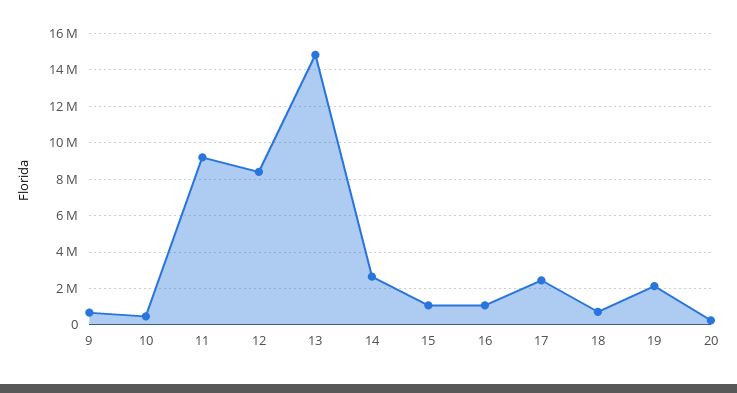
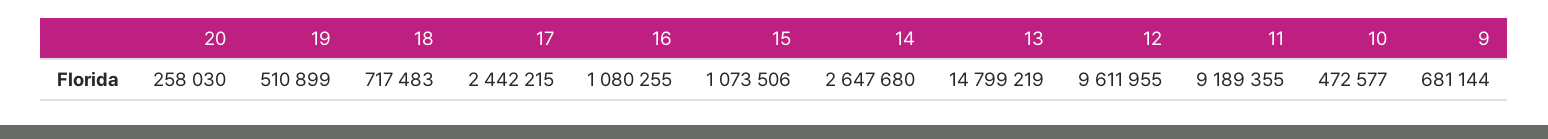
12: 8500000 -> 9611955
19: 2000000 -> 510899

